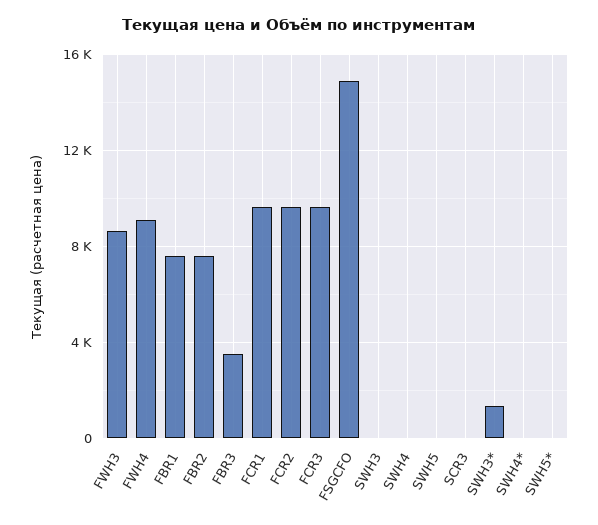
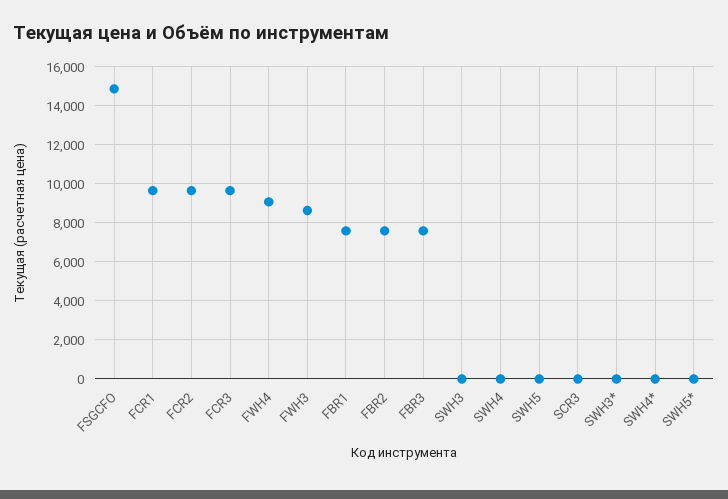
FBR3: 3500 -> 7500
SWH3*: 1500 -> 0

